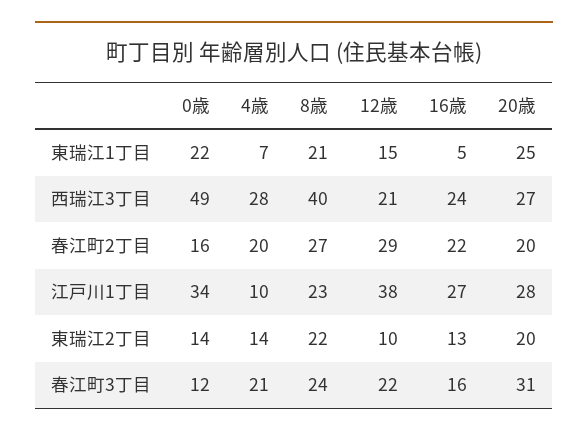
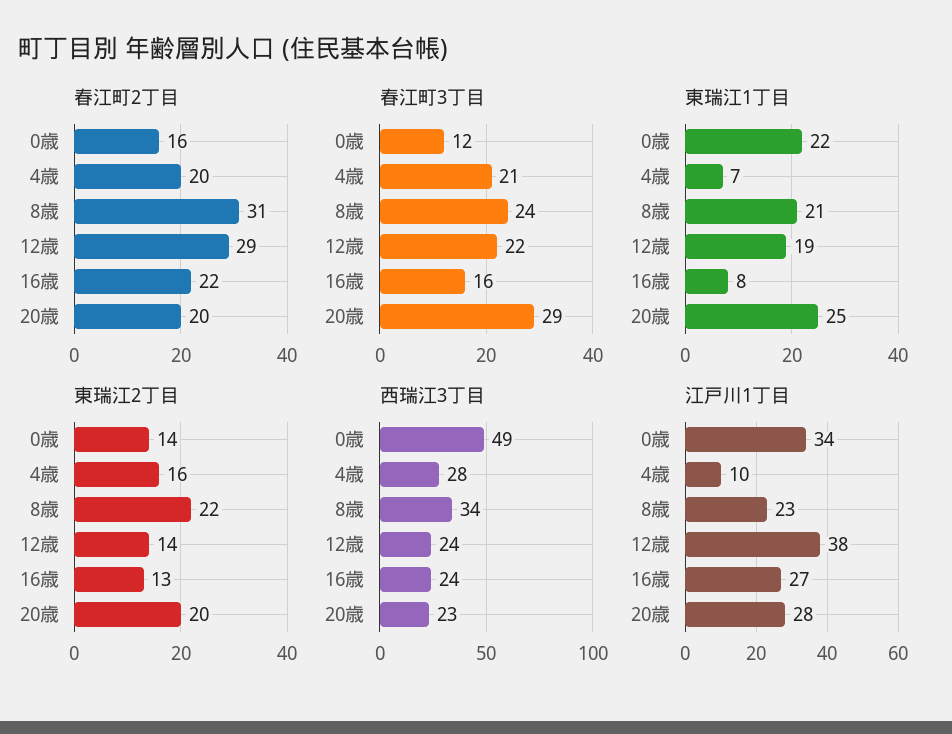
東瑞江1丁目, 12歳: 15 -> 19
東瑞江1丁目, 16歳: 5 -> 8
西瑞江3丁目, 8歳: 40 -> 34
西瑞江3丁目, 12歳: 21 -> 24
西瑞江3丁目, 20歳: 27 -> 23
春江町2丁目, 8歳: 27 -> 31
東瑞江2丁目, 4歳: 14 -> 16
東瑞江2丁目, 12歳: 10 -> 14
春江町3丁目, 20歳: 31 -> 29

